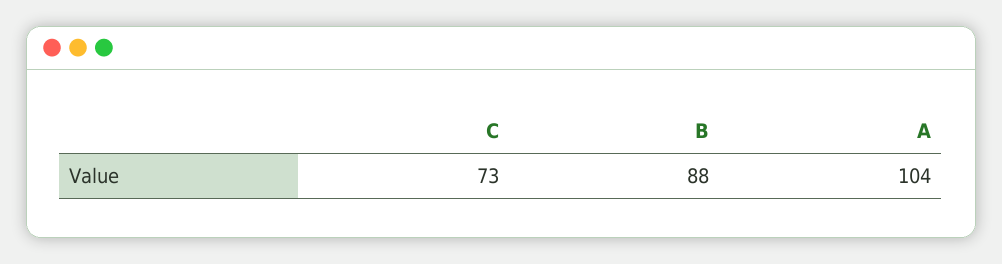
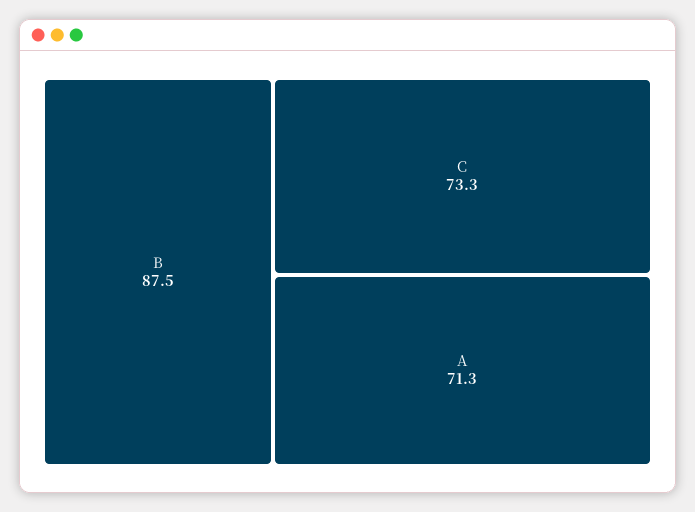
A: 104 -> 71.3

